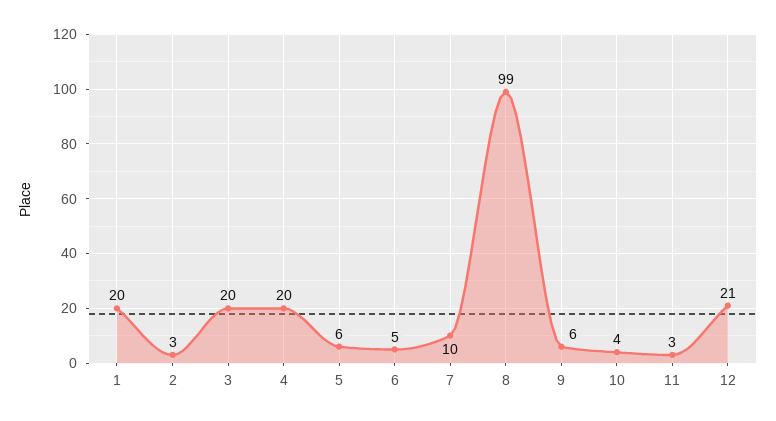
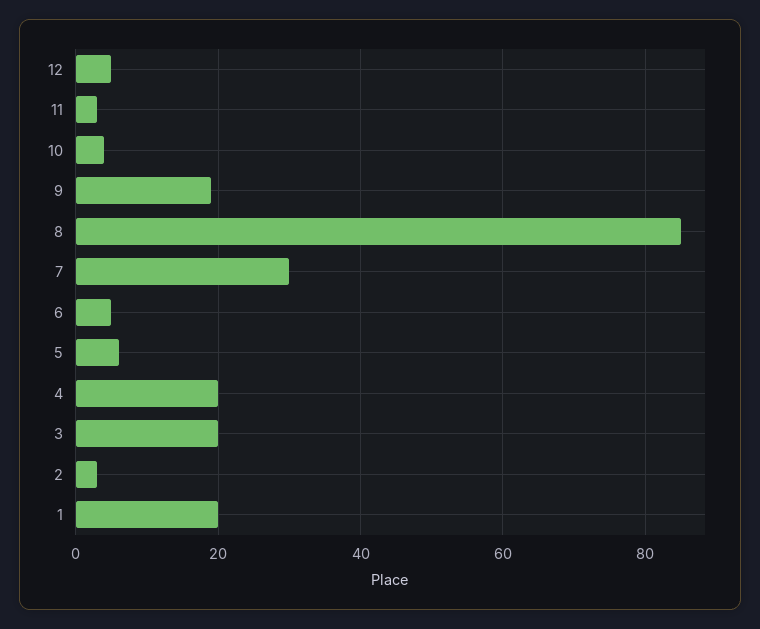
7: 10 -> 30
8: 99 -> 85
9: 6 -> 20
12: 21 -> 5

